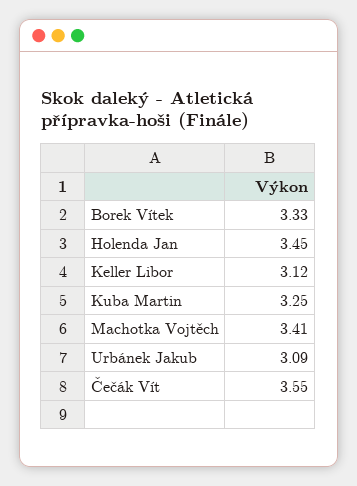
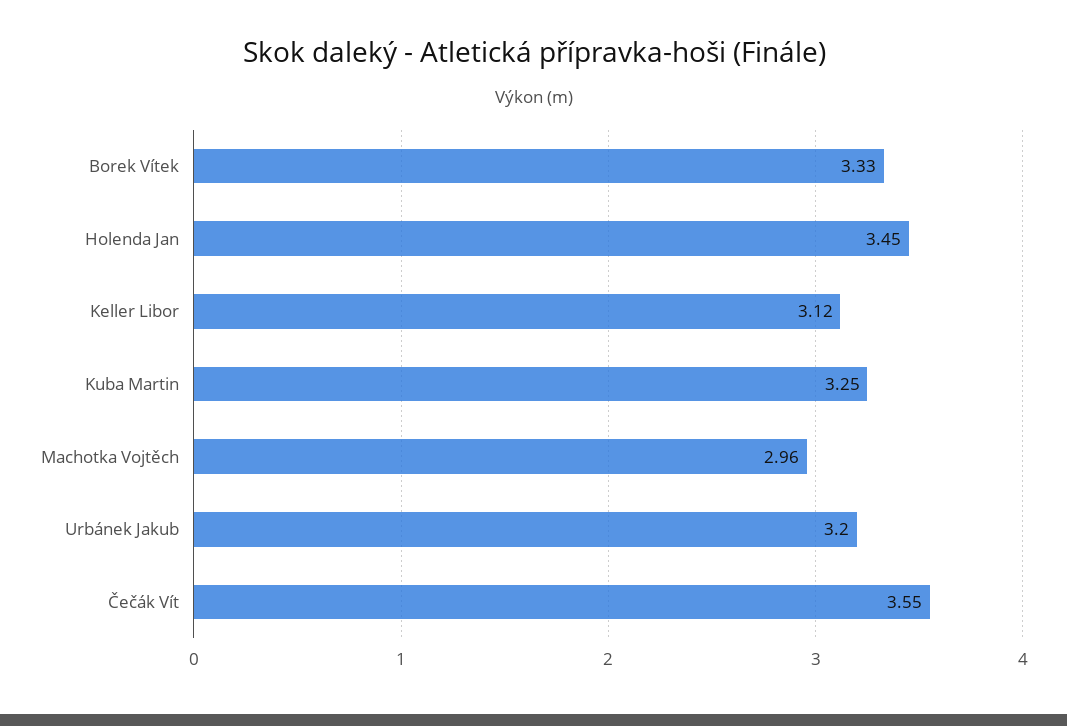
Machotka Vojtěch: 3.41 -> 2.96
Urbánek Jakub: 3.09 -> 3.2

